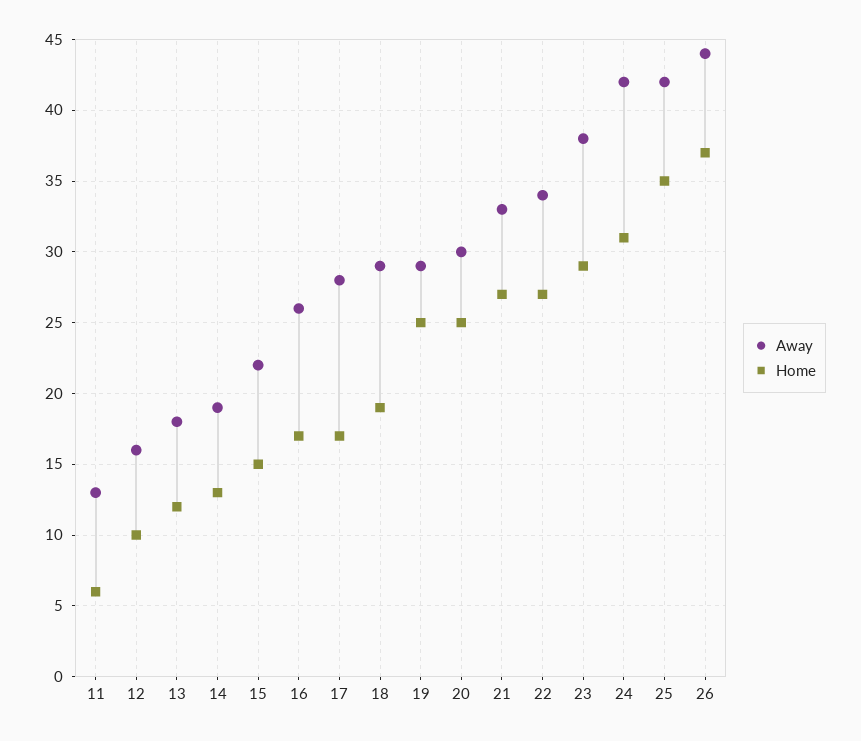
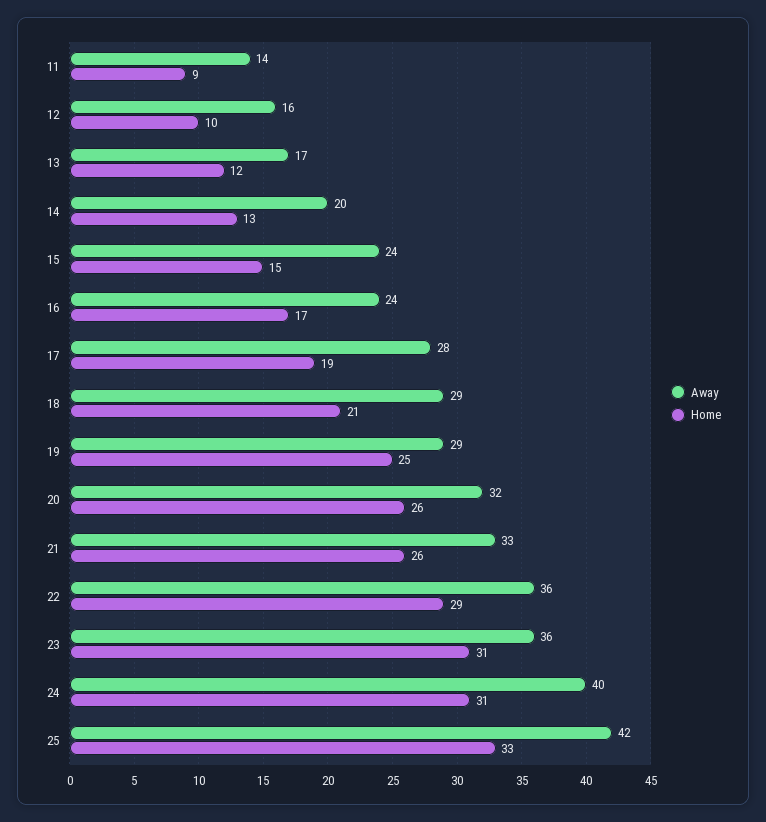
Away, 11: 13 -> 14
Home, 11: 6 -> 9
Away, 13: 18 -> 17
Away, 14: 19 -> 20
Away, 15: 22 -> 24
Away, 16: 26 -> 24
Home, 17: 17 -> 19
Home, 18: 19 -> 21
Away, 20: 30 -> 32
Home, 20: 25 -> 26
Home, 21: 27 -> 26
Away, 22: 34 -> 36
Home, 22: 27 -> 29
Away, 23: 38 -> 36
Home, 23: 29 -> 31
Away, 24: 42 -> 40
Home, 25: 35 -> 33
Away, 26: 44 -> none
Home, 26: 37 -> none

